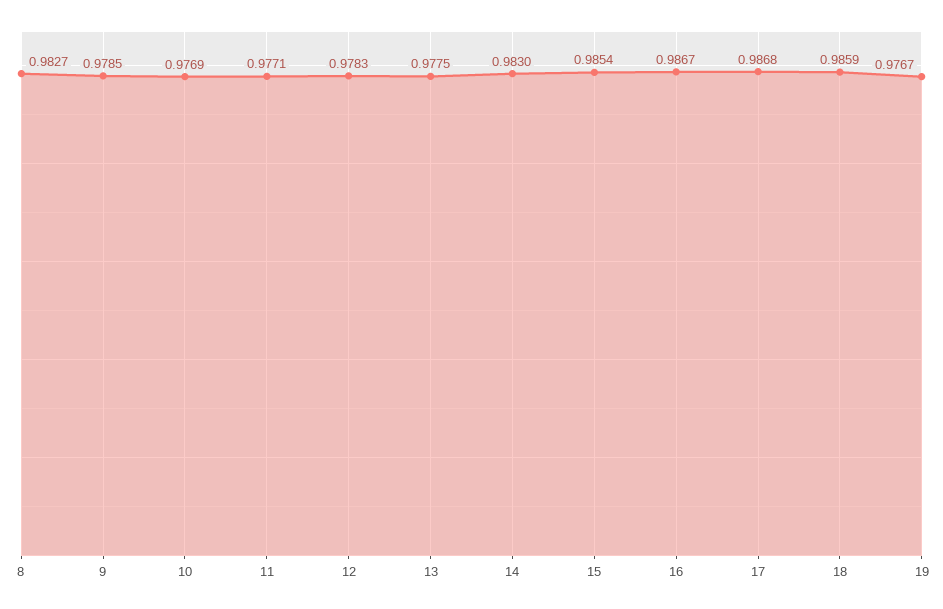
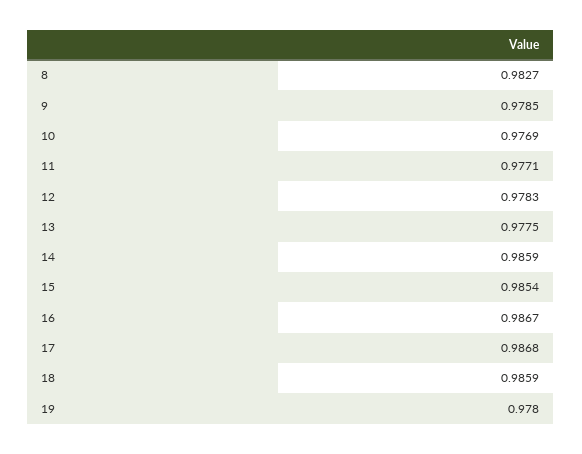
14: 0.983 -> 0.9859
19: 0.9767 -> 0.978

